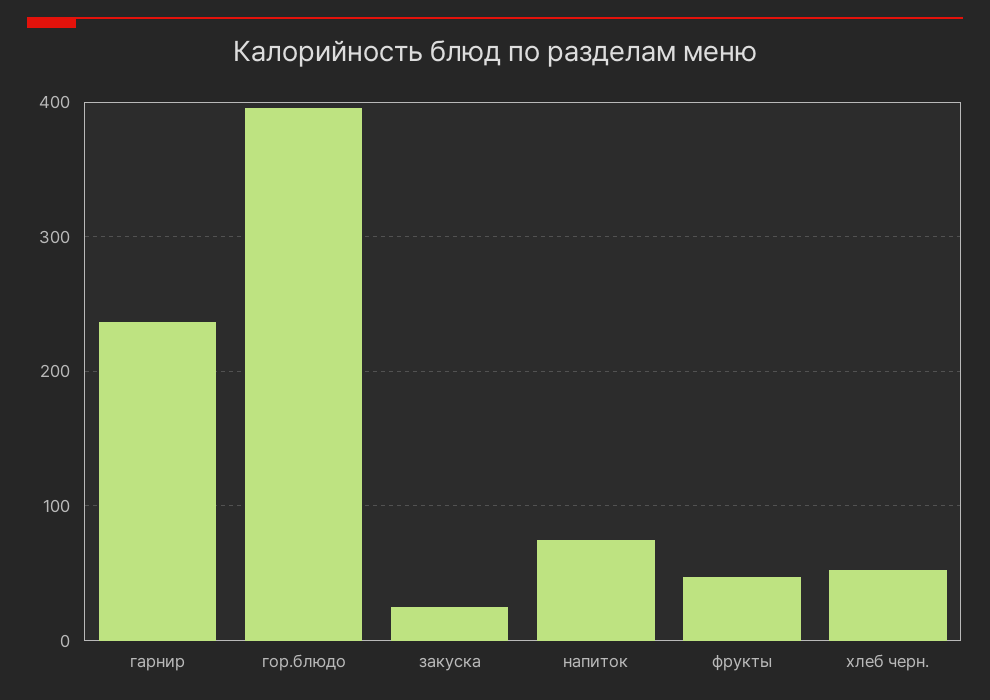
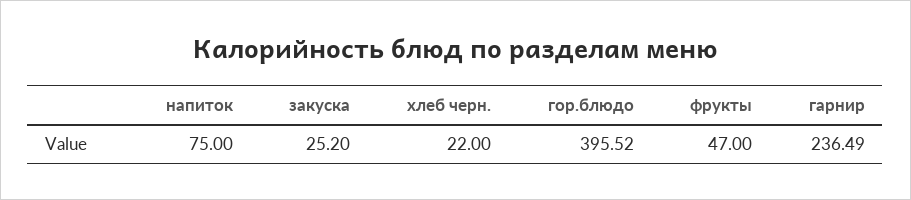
хлеб черн.: 50 -> 22

